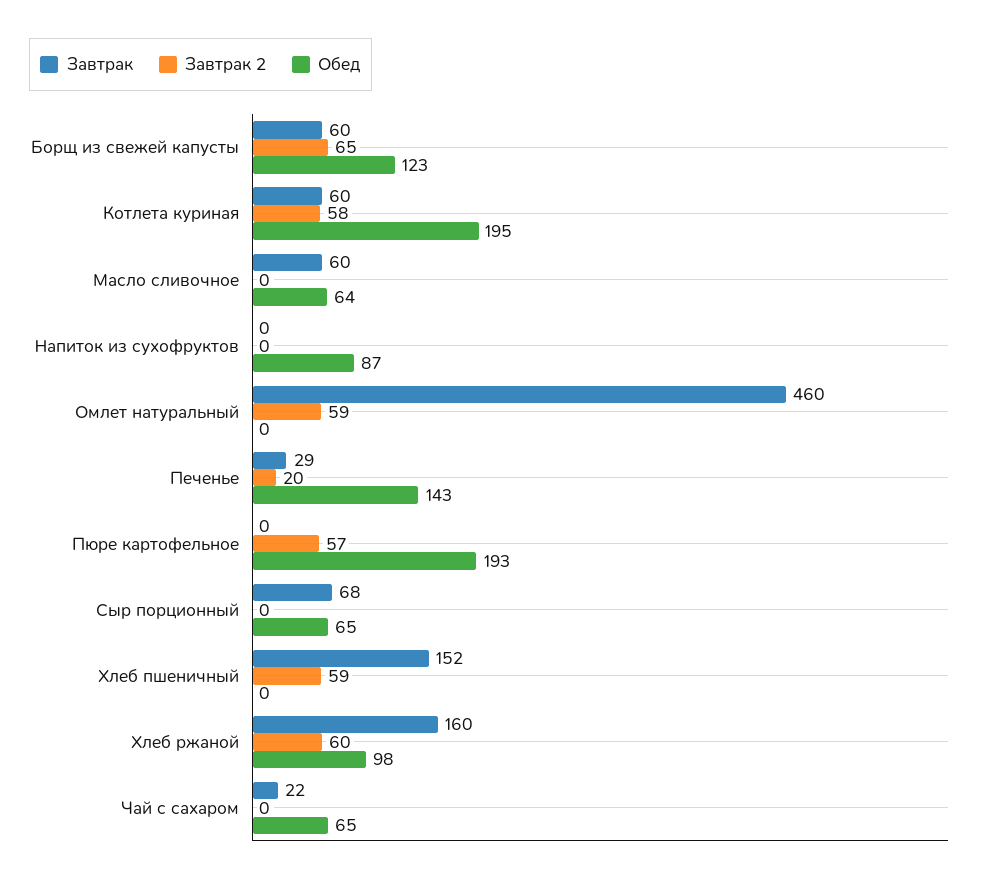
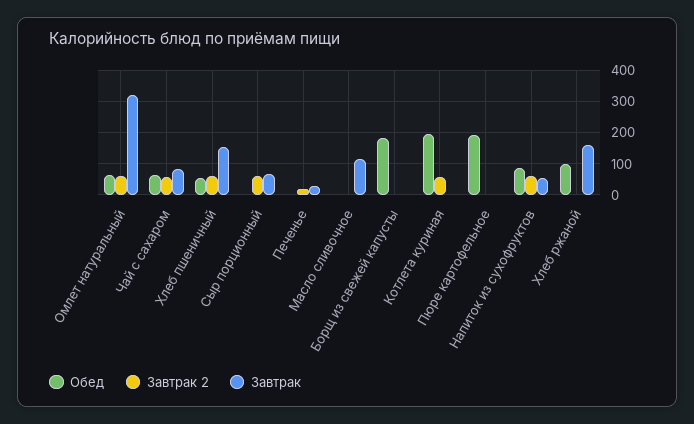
Завтрак, Борщ из свежей капусты: 60 -> 0
Завтрак 2, Борщ из свежей капусты: 65 -> 0
Обед, Борщ из свежей капусты: 123 -> 180
Завтрак, Котлета куриная: 60 -> 0
Завтрак, Масло сливочное: 60 -> 120
Обед, Масло сливочное: 64 -> 0
Завтрак, Напиток из сухофруктов: 0 -> 60
Завтрак 2, Напиток из сухофруктов: 0 -> 60
Завтрак, Омлет натуральный: 460 -> 320
Обед, Омлет натуральный: 0 -> 60
Обед, Печенье: 143 -> 0
Завтрак 2, Пюре картофельное: 57 -> 0
Завтрак 2, Сыр порционный: 0 -> 60
Обед, Сыр порционный: 65 -> 0
Обед, Хлеб пшеничный: 0 -> 60
Завтрак 2, Хлеб ржаной: 60 -> 0
Завтрак, Чай с сахаром: 22 -> 80
Завтрак 2, Чай с сахаром: 0 -> 60

